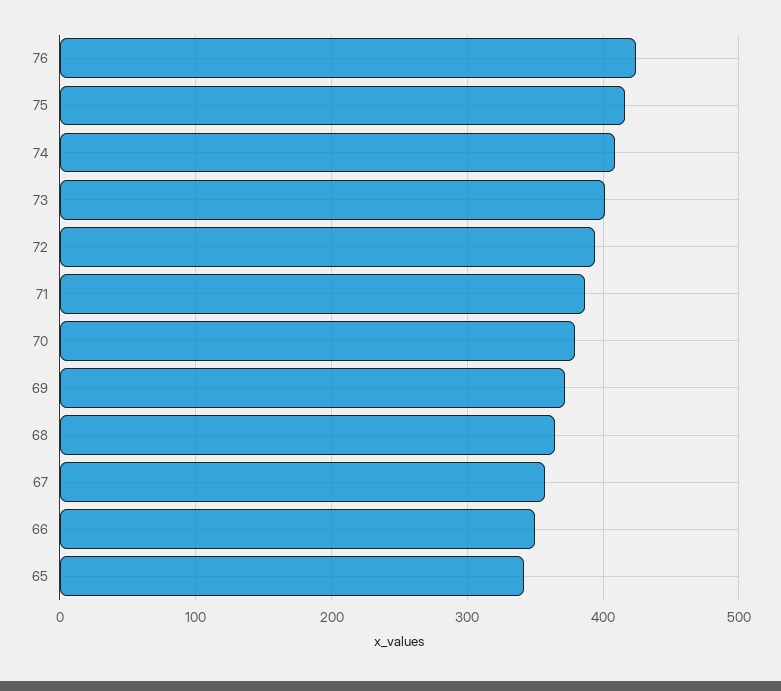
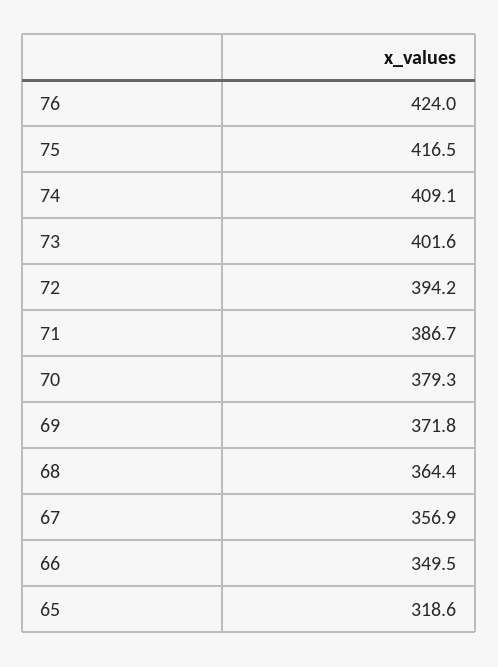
65: 340 -> 318.6

